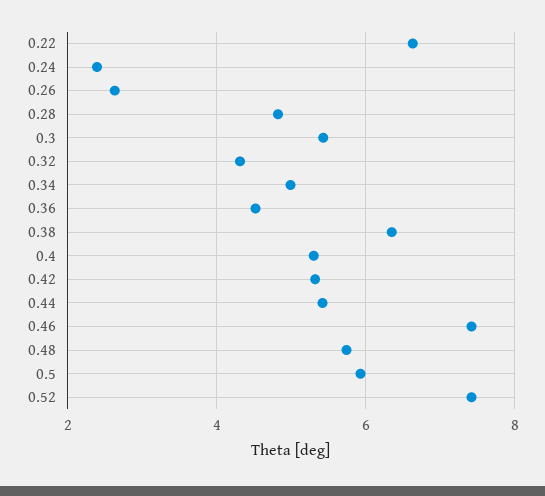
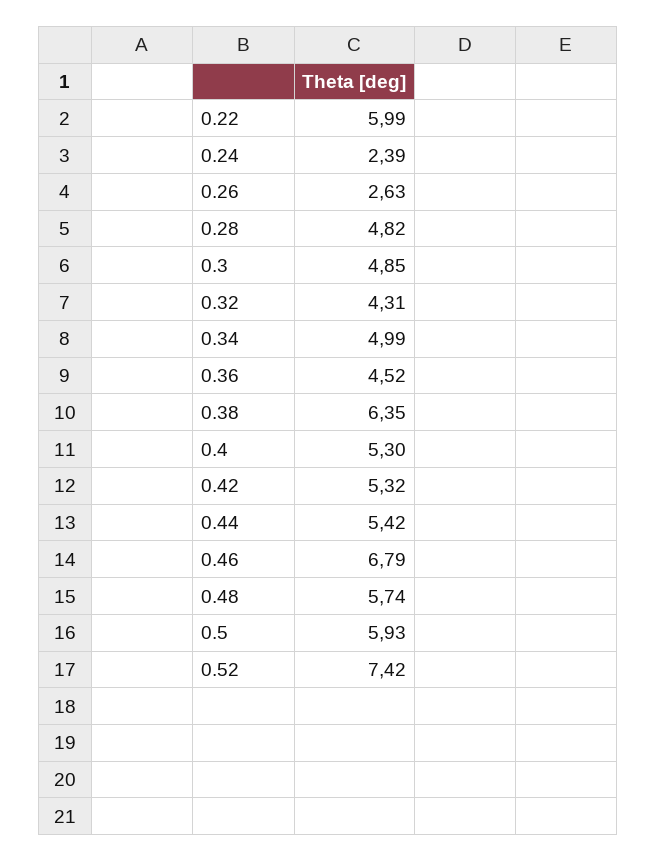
0.22: 6.6 -> 5.99
0.3: 5.4 -> 4.85
0.46: 7.4 -> 6.79

